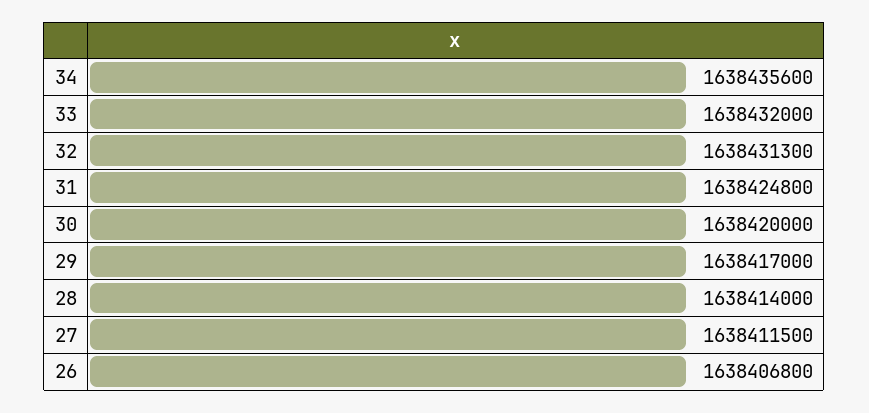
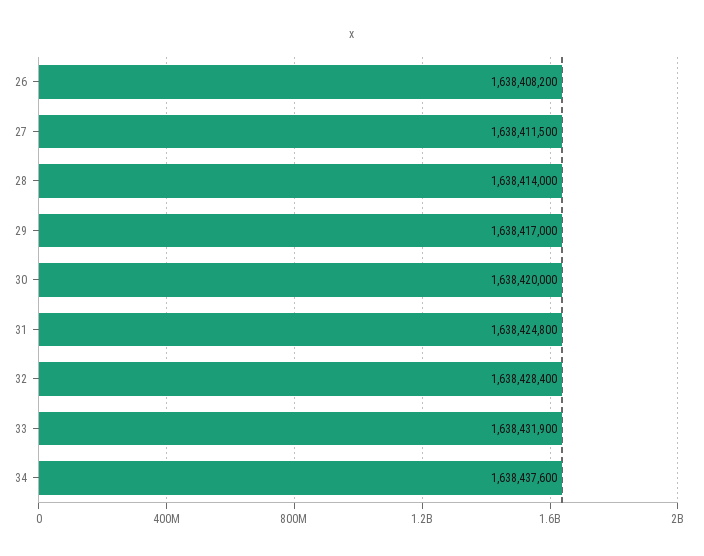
34: 1638435600 -> 1638437600
33: 1638432000 -> 1638431900
32: 1638431300 -> 1638428400
26: 1638406800 -> 1638408200

